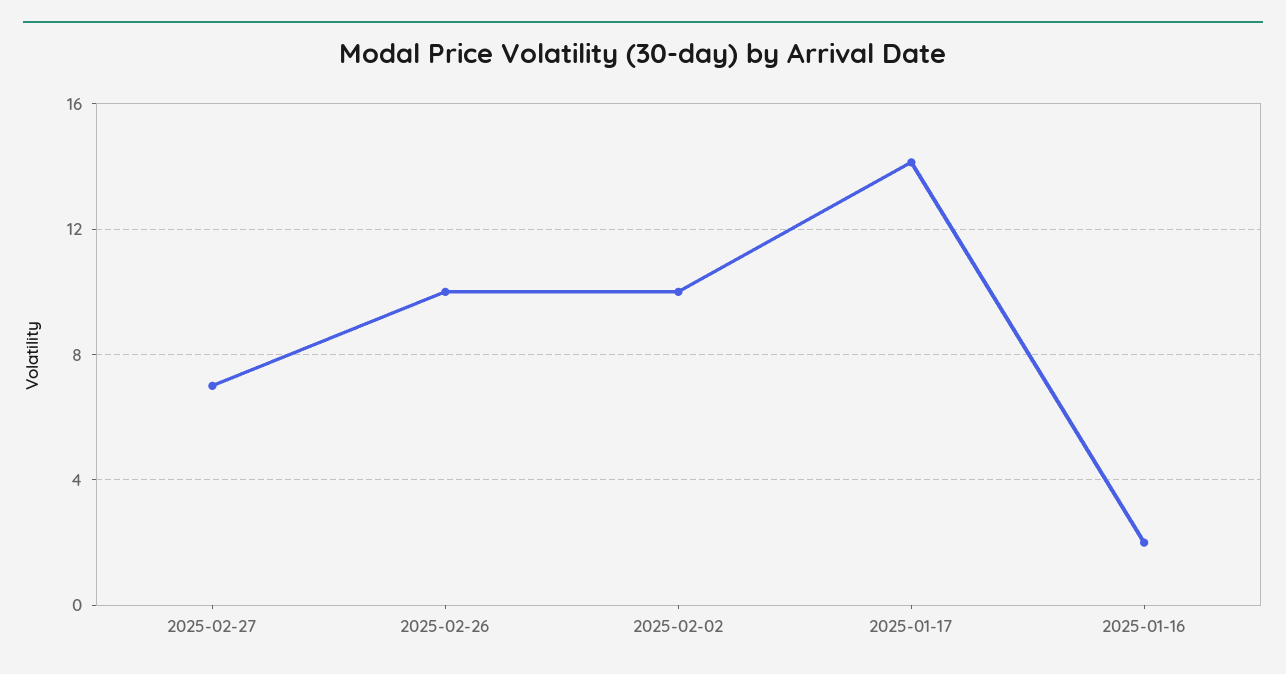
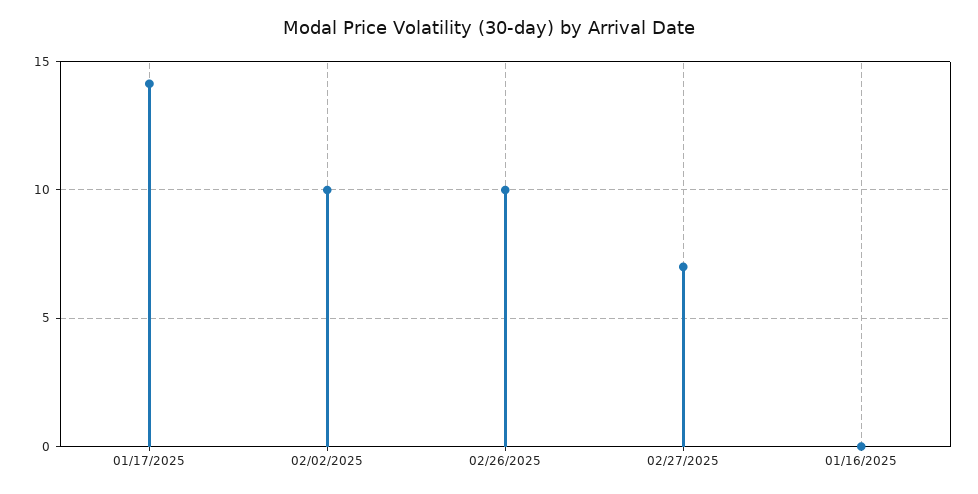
2025-01-16: 2 -> 0

